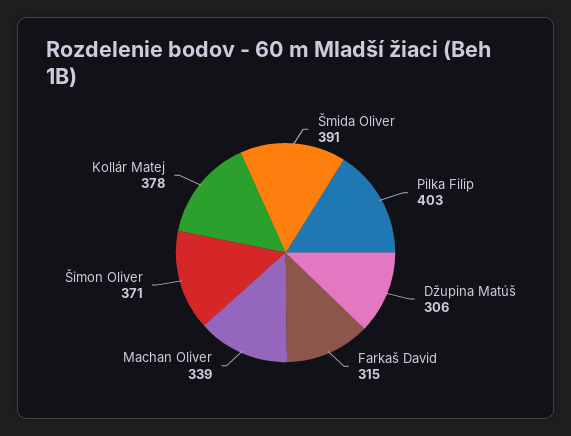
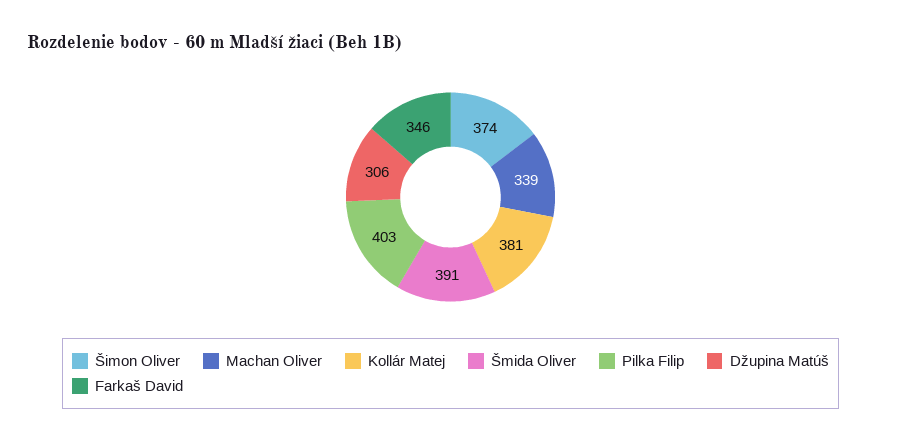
Farkaš David: 315 -> 346
Šimon Oliver: 371 -> 374
Kollár Matej: 378 -> 381

